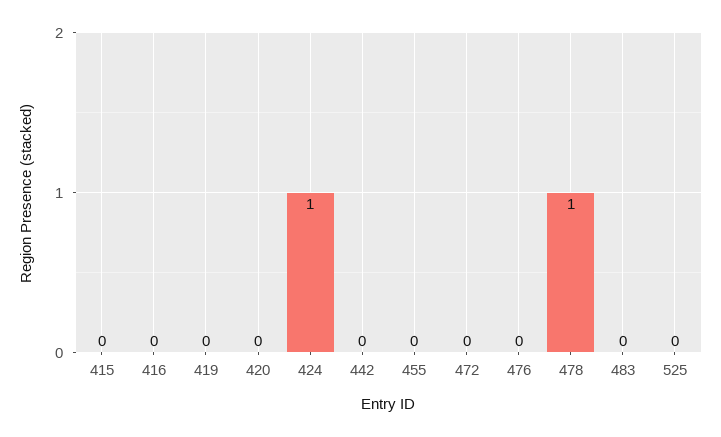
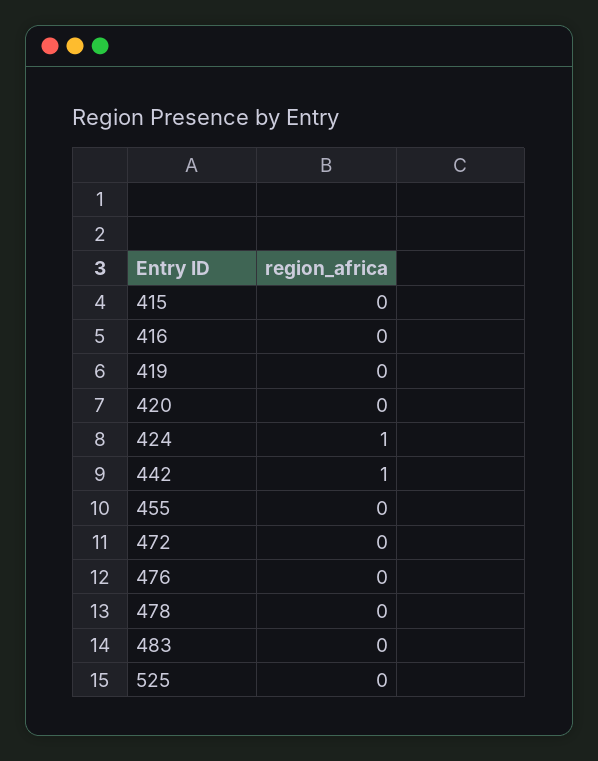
442: 0 -> 1
478: 1 -> 0

